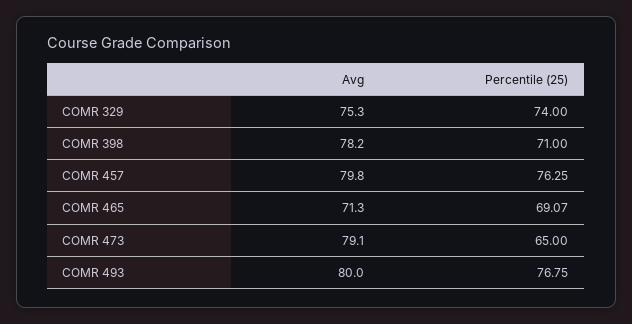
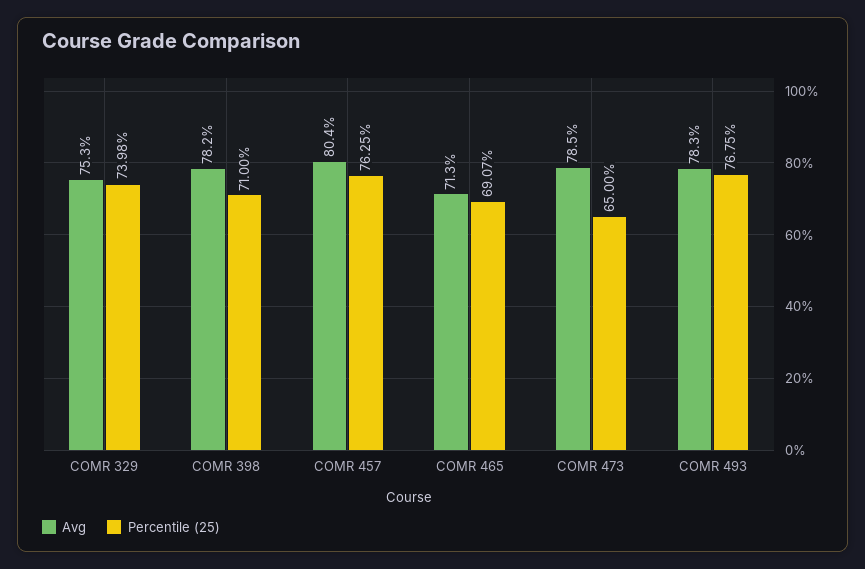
Percentile (25), COMR 329: 74 -> 73.98
Avg, COMR 457: 79.8 -> 80.4
Avg, COMR 473: 79.1 -> 78.5
Avg, COMR 493: 80 -> 78.3

